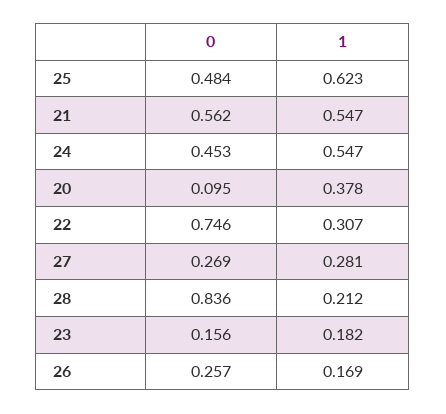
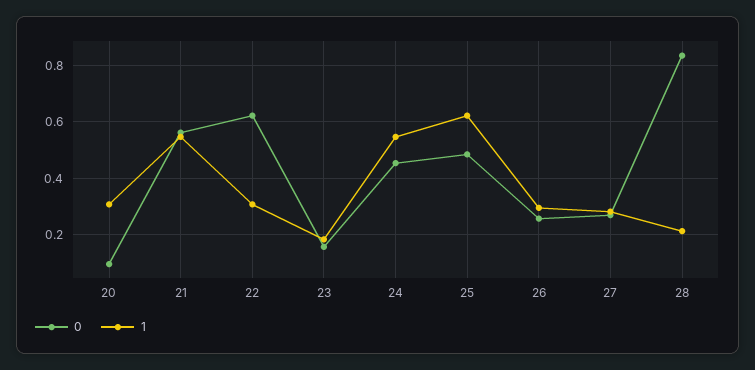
1, 20: 0.378 -> 0.3
0, 22: 0.746 -> 0.625
1, 26: 0.169 -> 0.3

